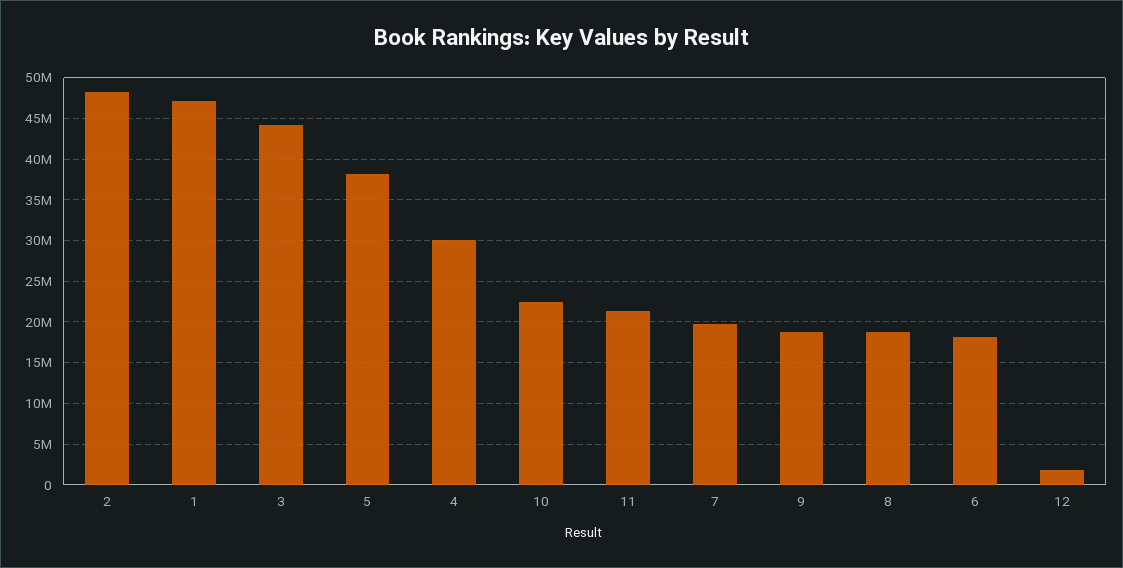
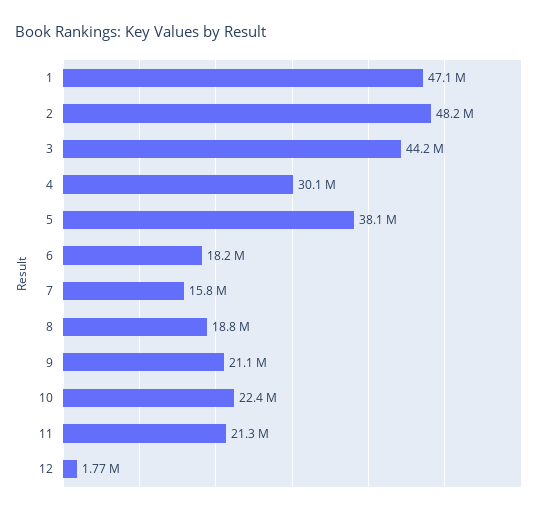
7: 20000000 -> 15800000
9: 19000000 -> 21100000

